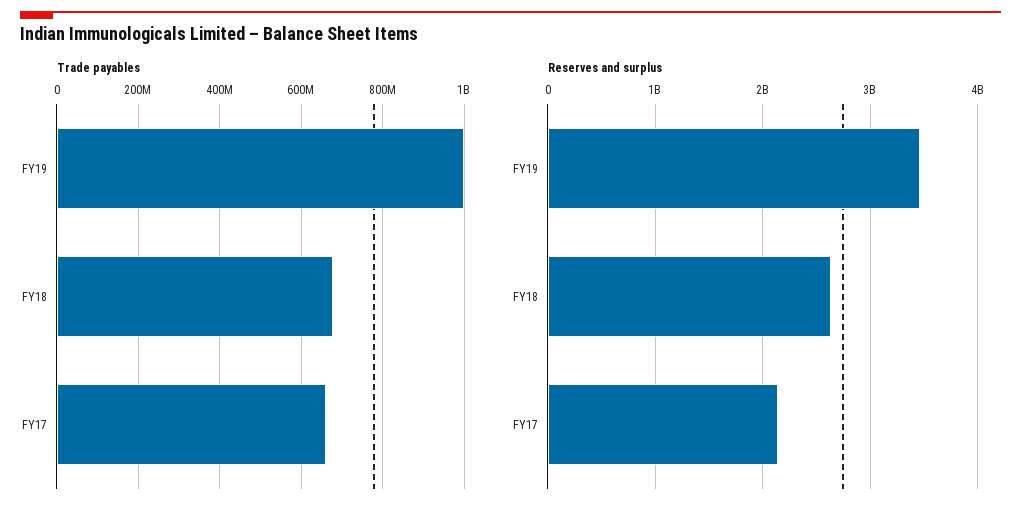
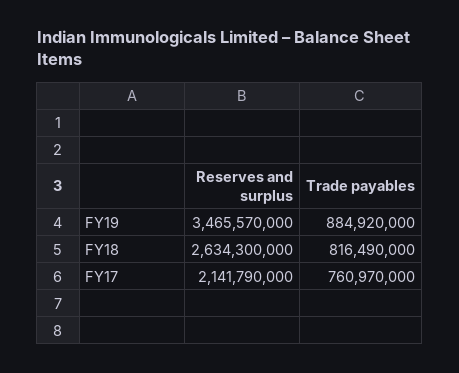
Trade payables, FY19: 1000000000 -> 884920000
Trade payables, FY18: 680000000 -> 816490000
Trade payables, FY17: 660000000 -> 760970000

